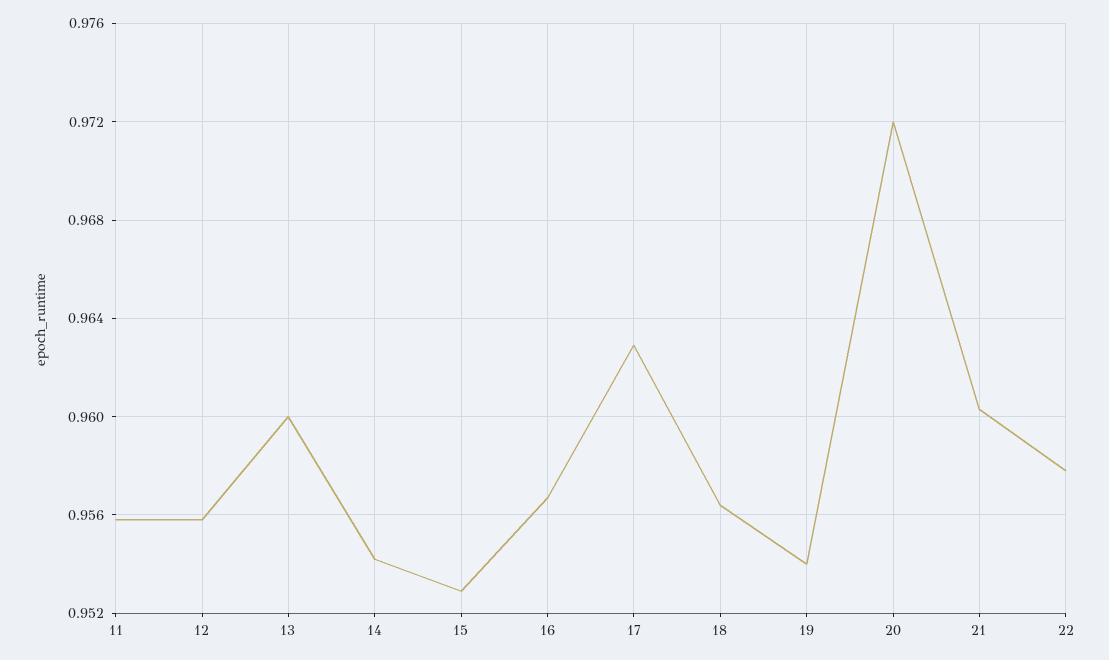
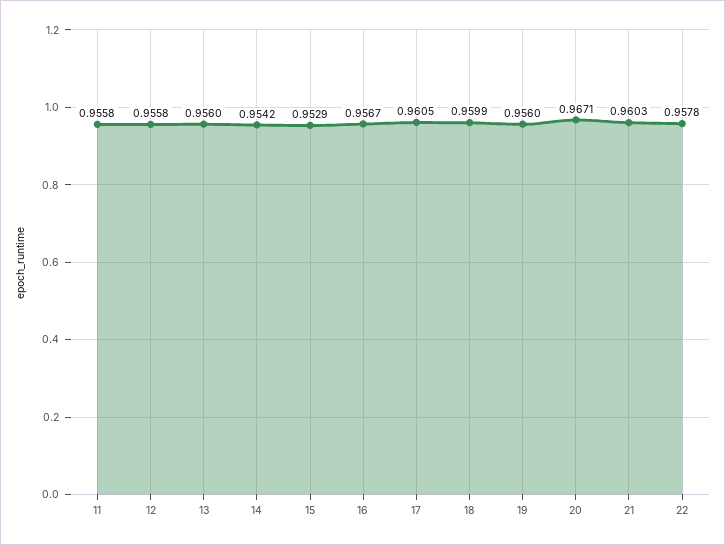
13: 0.96 -> 0.956
17: 0.963 -> 0.9605
18: 0.9565 -> 0.9599
19: 0.954 -> 0.956
20: 0.972 -> 0.9671

